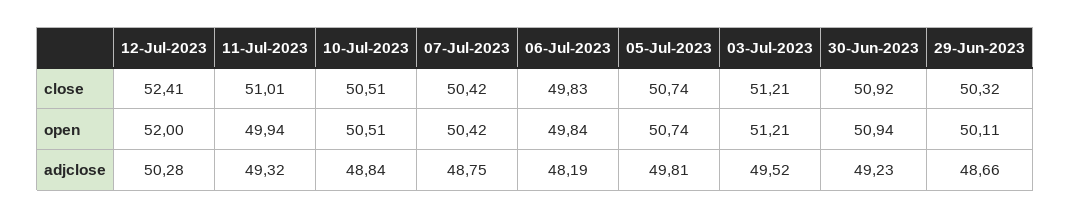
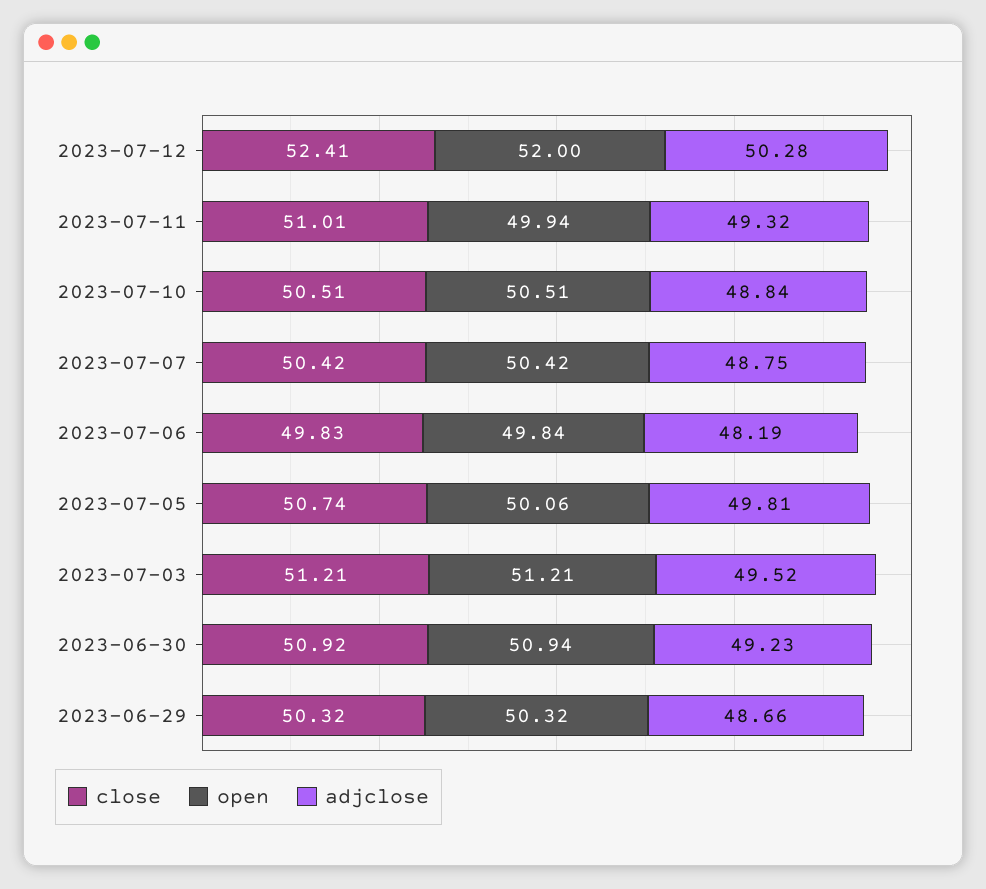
open, 05-Jul-2023: 50.74 -> 50.06
open, 29-Jun-2023: 50.11 -> 50.32

